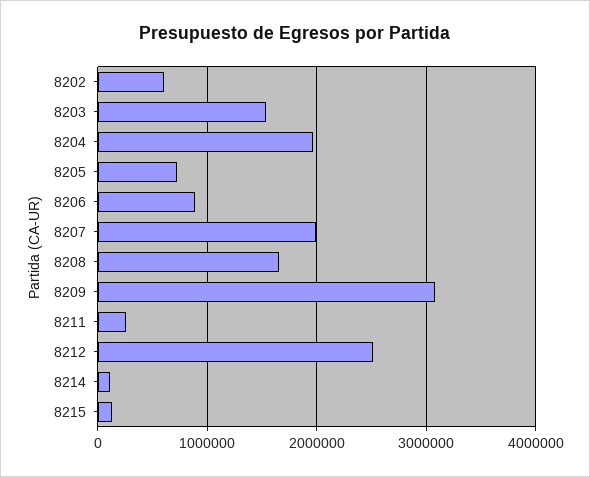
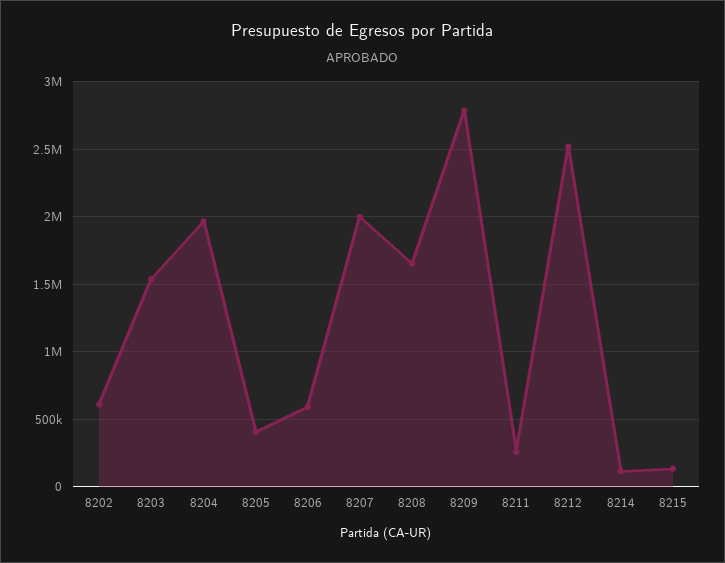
8205: 700000 -> 400000
8206: 900000 -> 600000
8209: 3100000 -> 2800000

